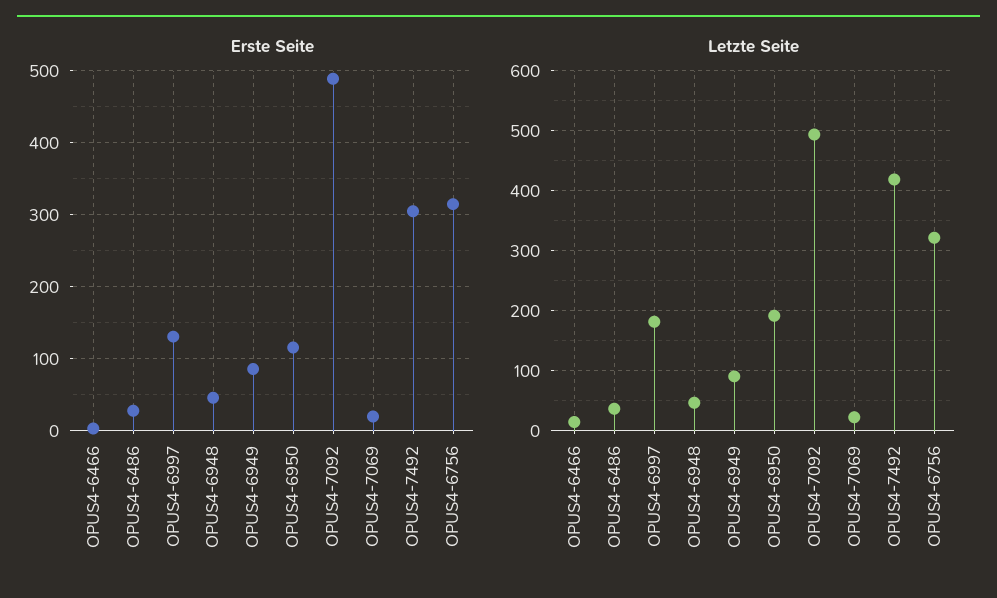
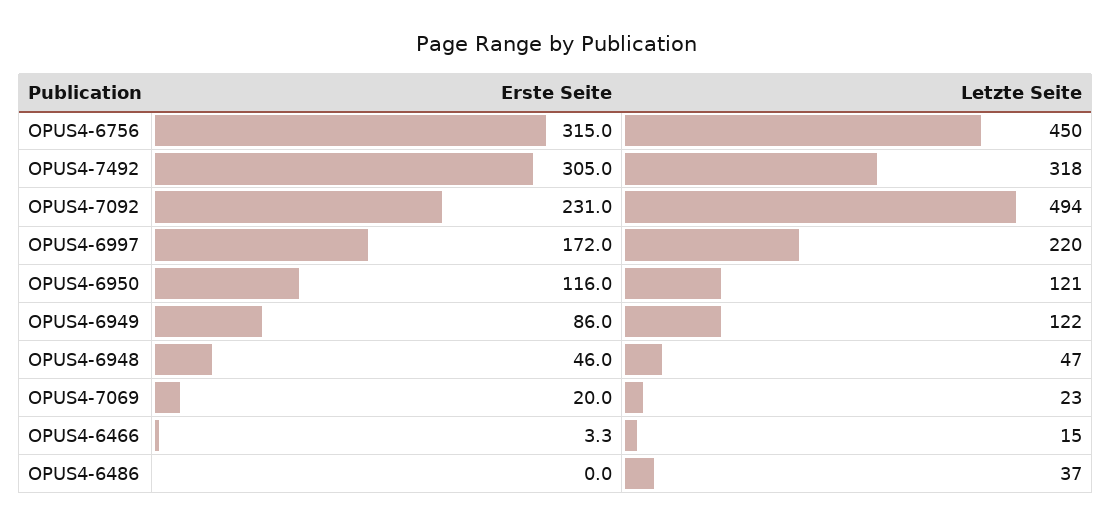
Erste Seite, OPUS4-6486: 30 -> 0
Erste Seite, OPUS4-6997: 130 -> 172
Erste Seite, OPUS4-7092: 490 -> 231
Letzte Seite, OPUS4-6997: 180 -> 220
Letzte Seite, OPUS4-6949: 90 -> 122
Letzte Seite, OPUS4-6950: 190 -> 121
Letzte Seite, OPUS4-7492: 420 -> 318
Letzte Seite, OPUS4-6756: 320 -> 450

